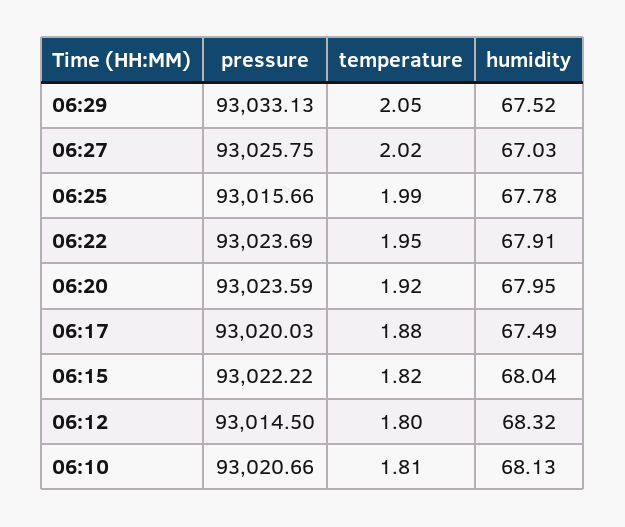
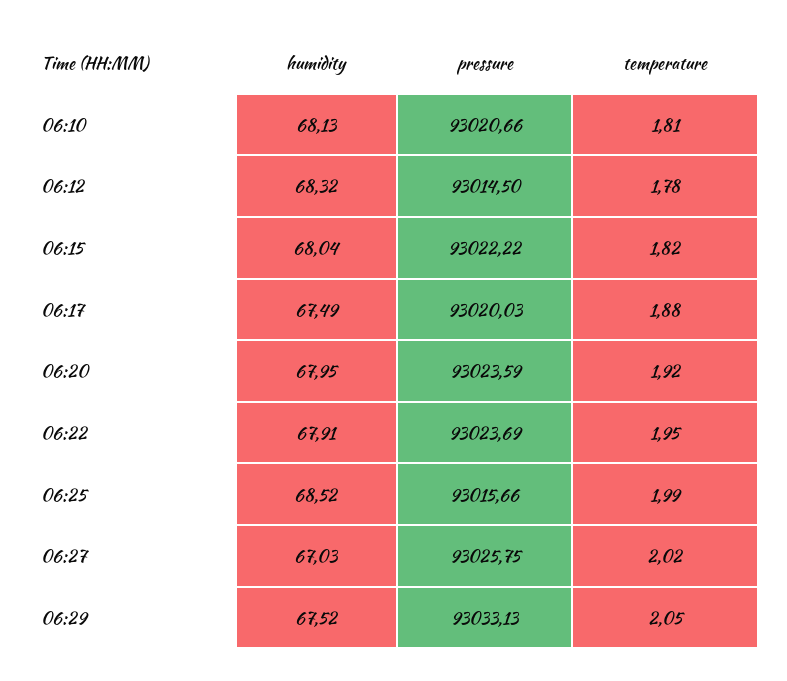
humidity, 06:25: 67.78 -> 68.52
temperature, 06:12: 1.8 -> 1.78

